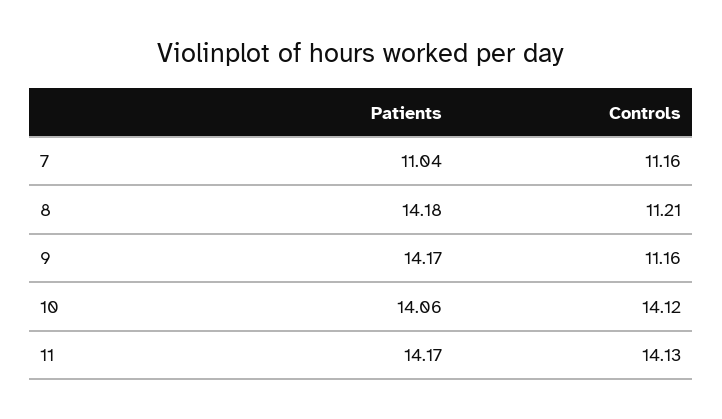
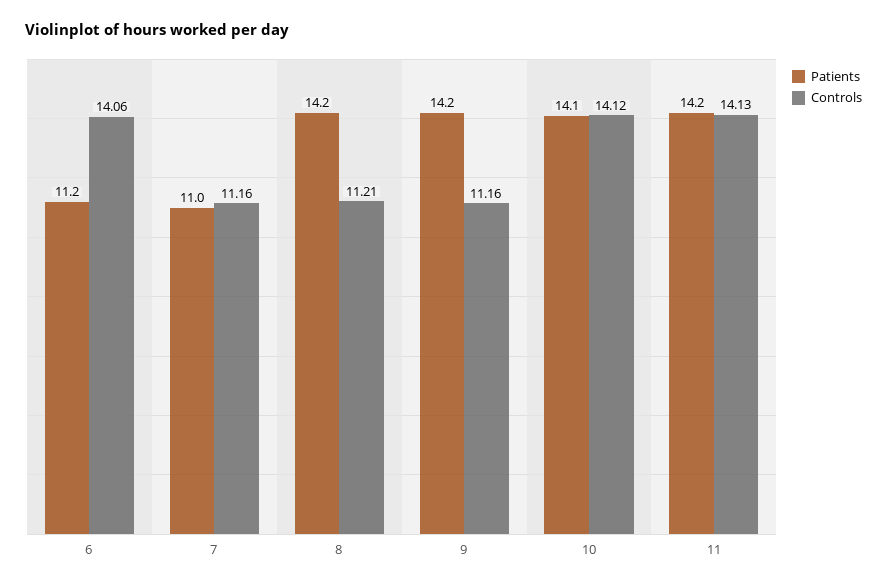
Patients, 6: none -> 11.2
Controls, 6: none -> 14.06

